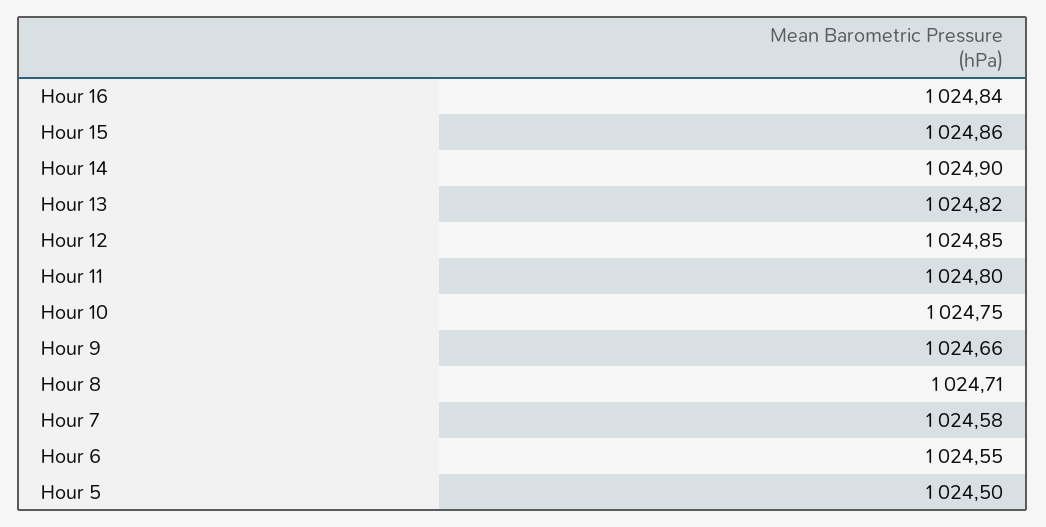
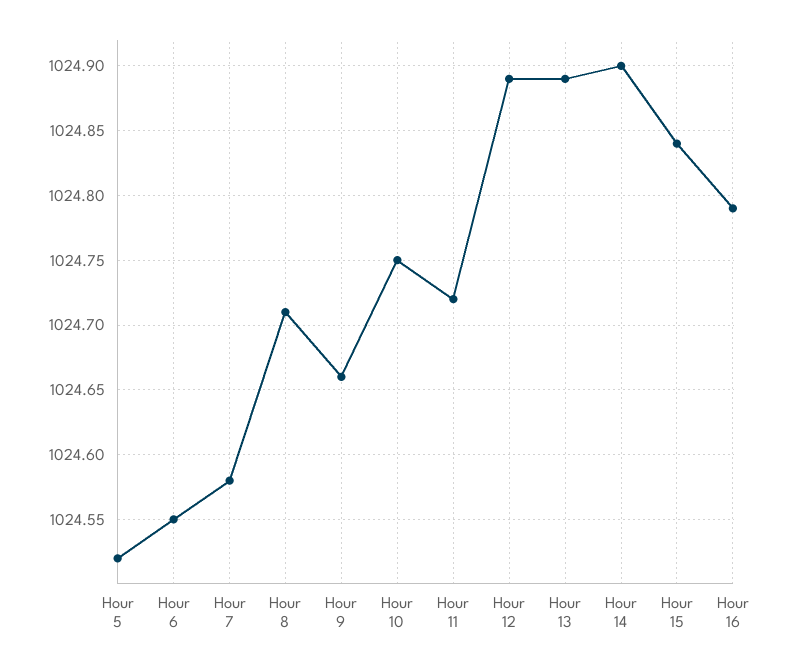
Hour 16: 1024.84 -> 1024.79
Hour 15: 1024.86 -> 1024.84
Hour 13: 1024.82 -> 1024.89
Hour 12: 1024.85 -> 1024.89
Hour 11: 1024.8 -> 1024.72
Hour 5: 1024.5 -> 1024.52

